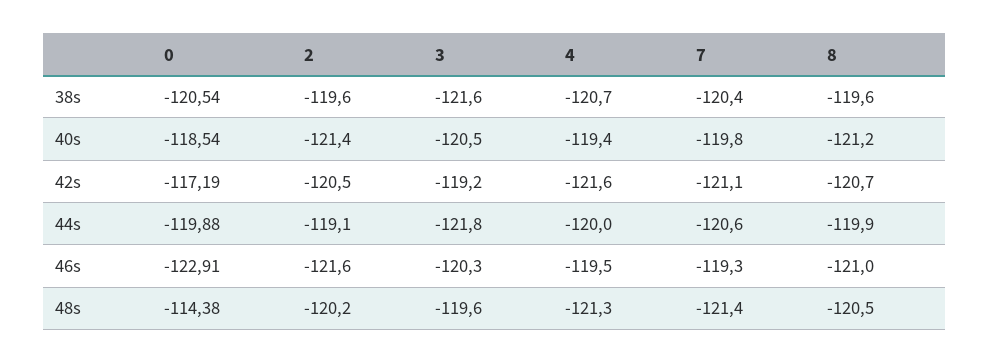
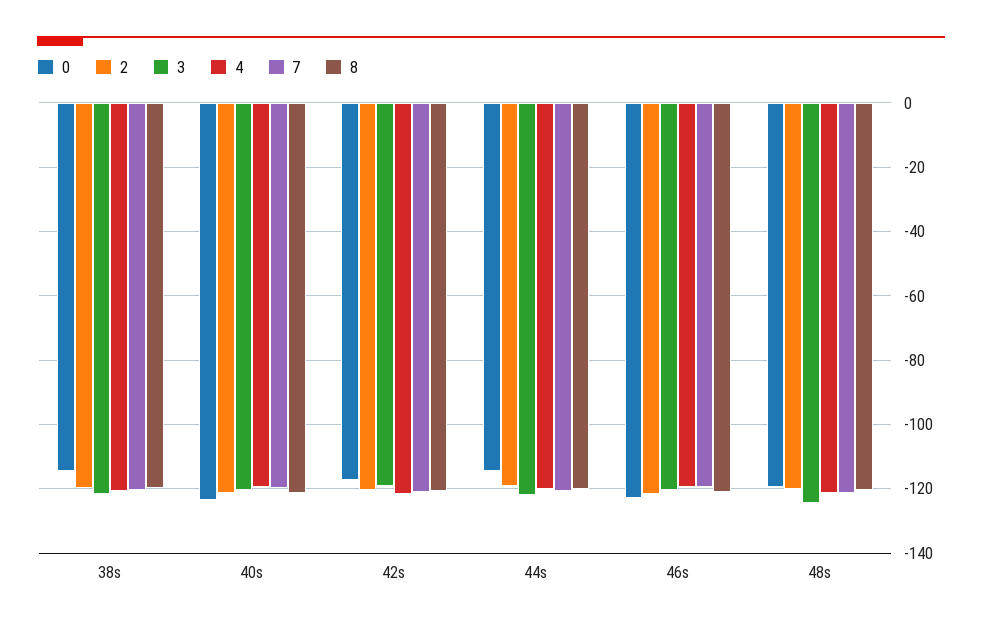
0, 38s: -120.54 -> -114
0, 40s: -118.54 -> -124
0, 44s: -119.88 -> -114
0, 48s: -114.38 -> -120
3, 48s: -119.6 -> -124

